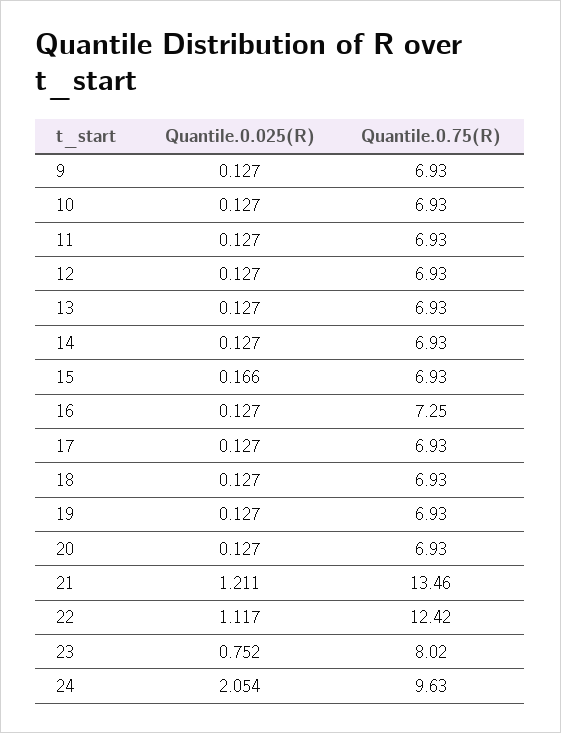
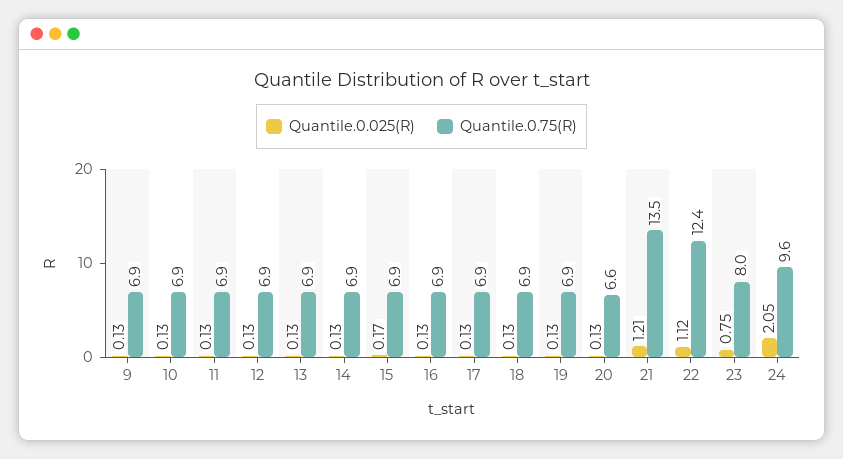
Quantile.0.75(R), 16: 7.25 -> 6.9
Quantile.0.75(R), 20: 6.93 -> 6.6

